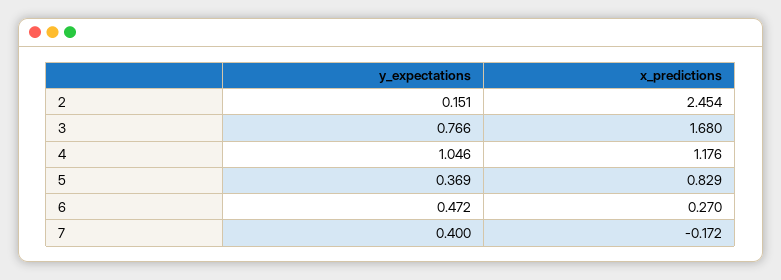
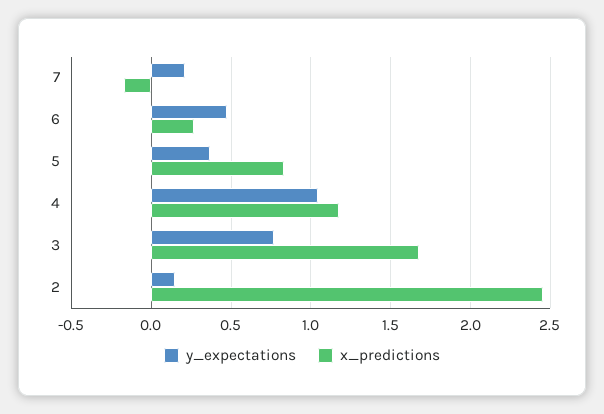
y_expectations, 7: 0.4 -> 0.2

